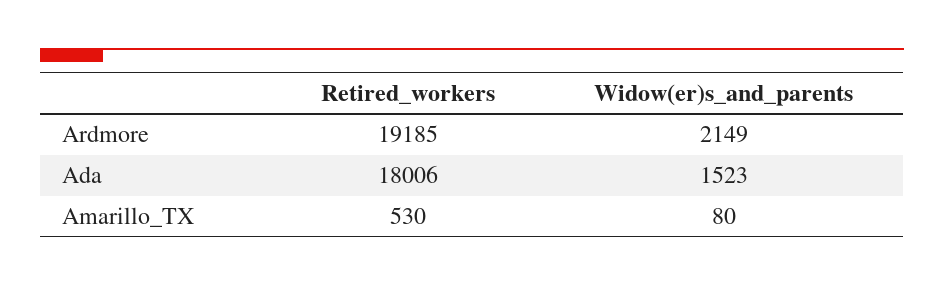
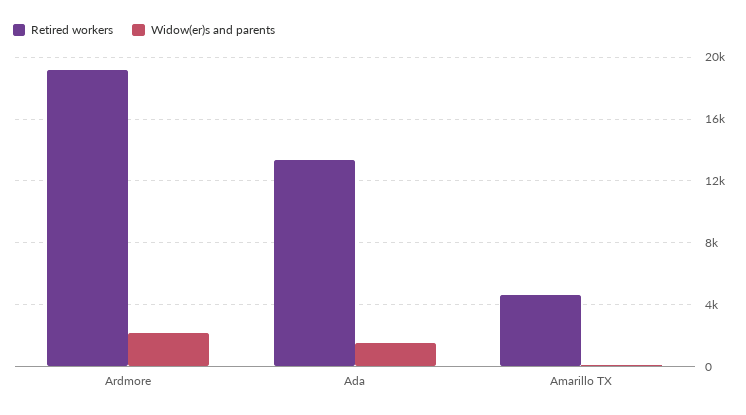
Retired_workers, Ada: 18006 -> 13500
Retired_workers, Amarillo_TX: 530 -> 4500

